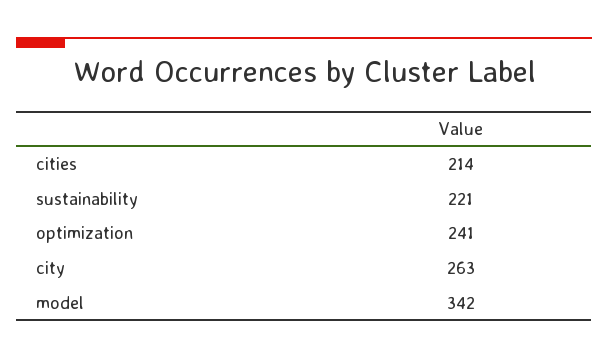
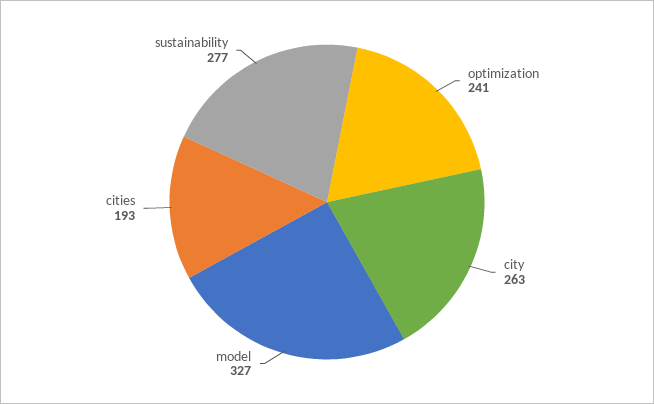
cities: 214 -> 193
sustainability: 221 -> 277
model: 342 -> 327

